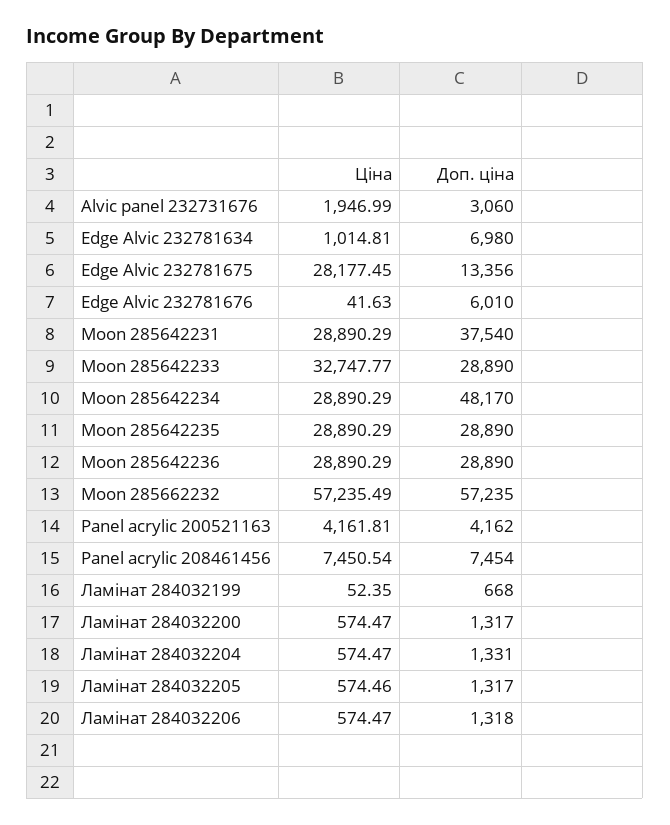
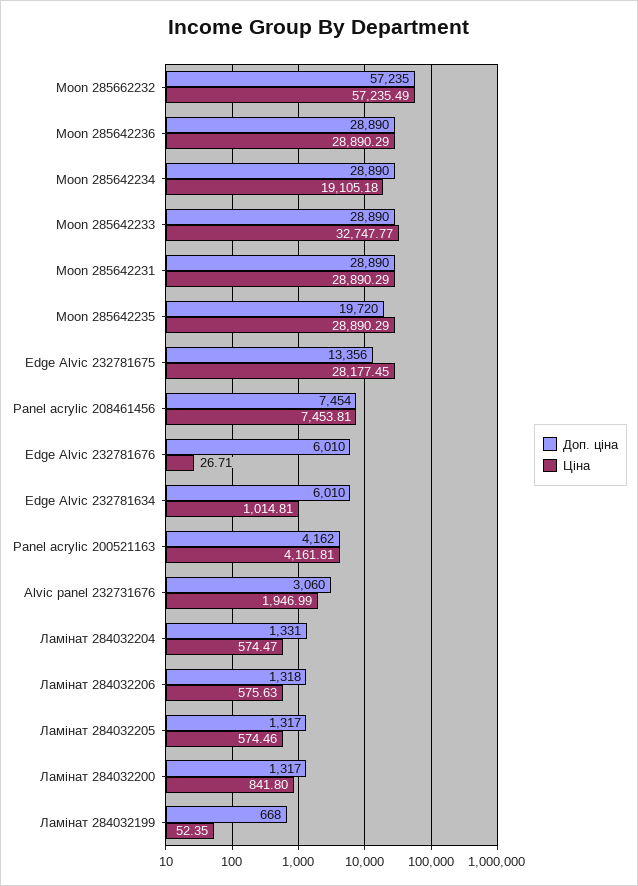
Доп. ціна, Edge Alvic 232781634: 6980 -> 6010
Ціна, Edge Alvic 232781676: 41.63 -> 26.71
Доп. ціна, Moon 285642231: 37540 -> 28890
Ціна, Moon 285642234: 28890.29 -> 19105.18
Доп. ціна, Moon 285642234: 48170 -> 28890
Доп. ціна, Moon 285642235: 28890 -> 19720
Ціна, Panel acrylic 208461456: 7450.54 -> 7453.81
Ціна, Ламінат 284032200: 574.47 -> 841.8
Ціна, Ламінат 284032206: 574.47 -> 575.63

